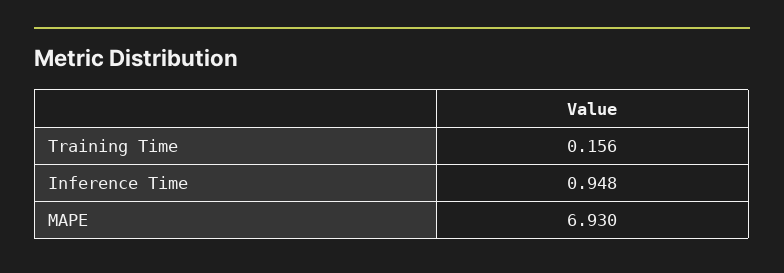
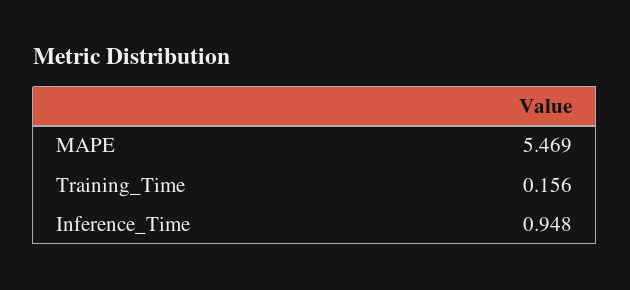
MAPE: 6.93 -> 5.469

